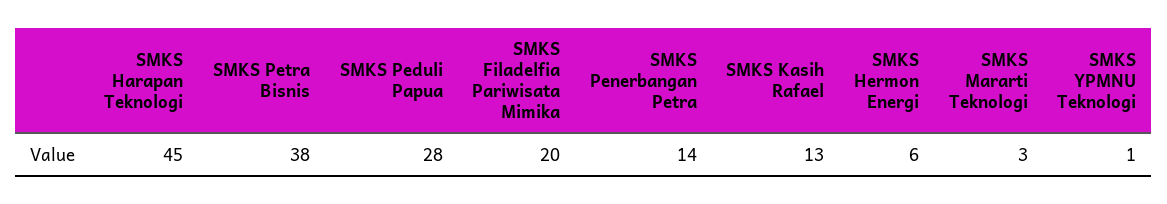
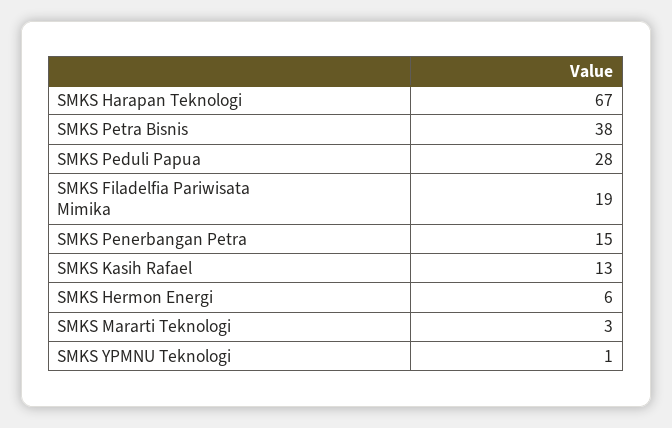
SMKS Harapan Teknologi: 45 -> 67
SMKS Filadelfia Pariwisata Mimika: 20 -> 19
SMKS Penerbangan Petra: 14 -> 15

